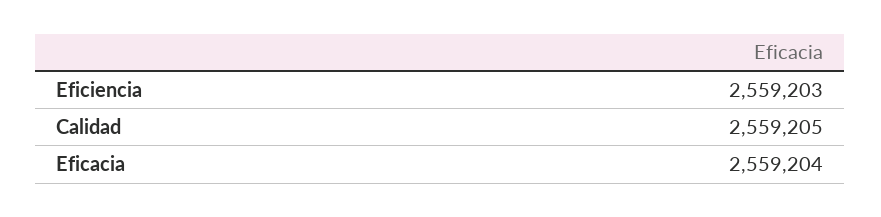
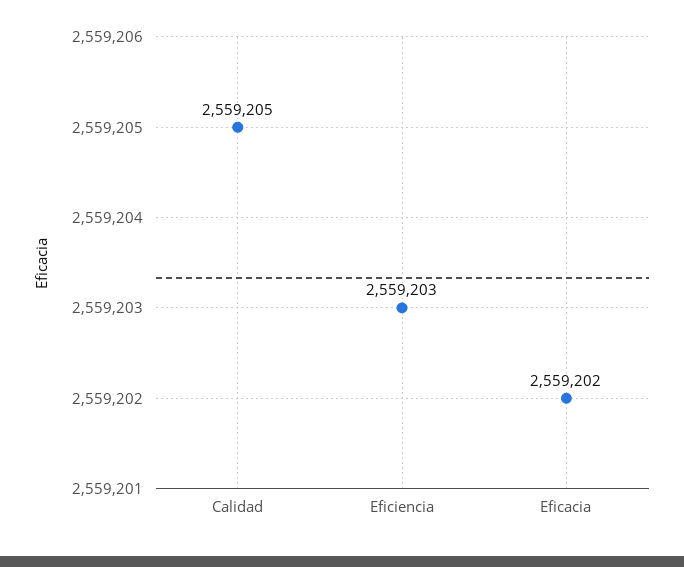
Eficacia: 2559204 -> 2559202

